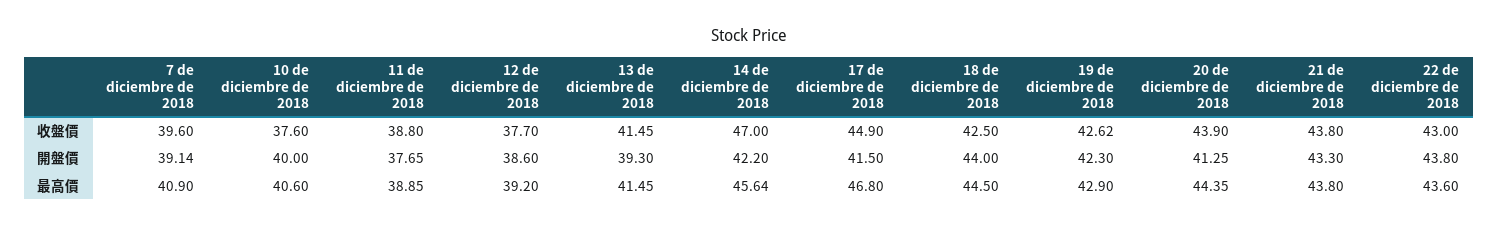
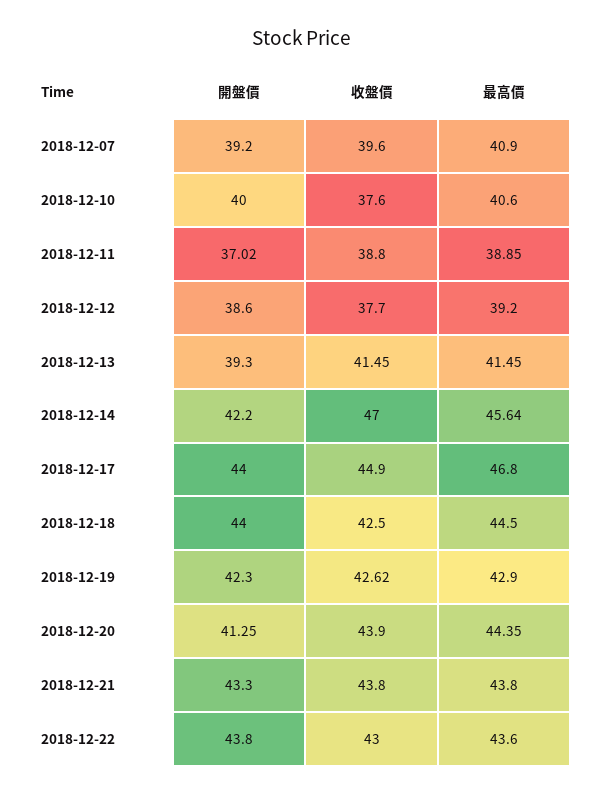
7 de diciembre de 2018, 開盤價: 39.14 -> 39.2
11 de diciembre de 2018, 開盤價: 37.65 -> 37.02
17 de diciembre de 2018, 開盤價: 41.5 -> 44

